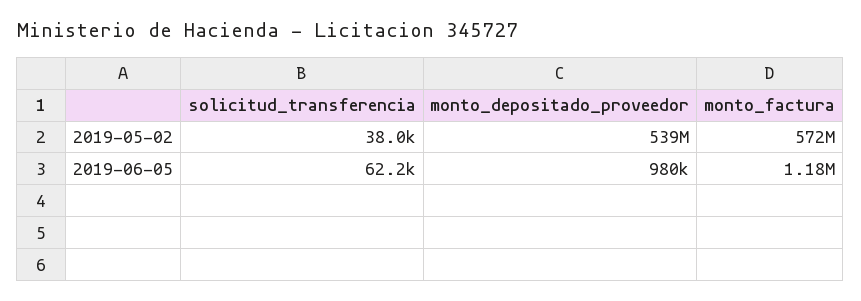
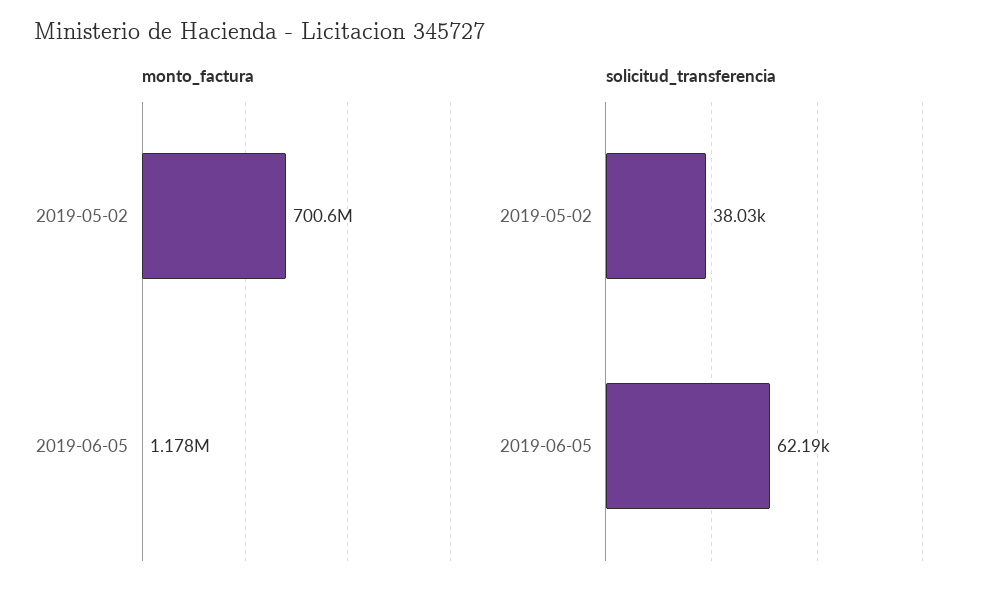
monto_depositado_proveedor, 2019-05-02: 539000000 -> none
monto_factura, 2019-05-02: 572000000 -> 700600000
monto_depositado_proveedor, 2019-06-05: 980000 -> none

